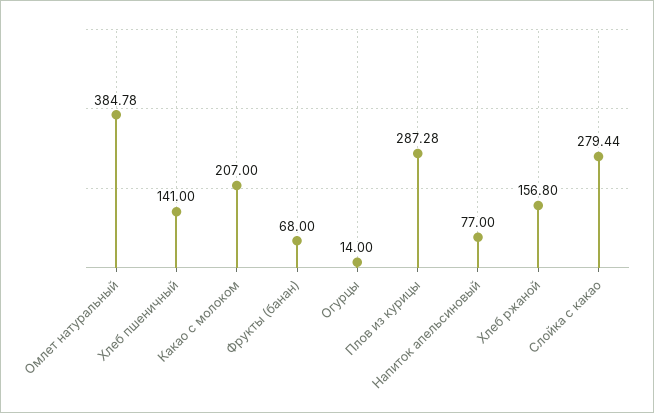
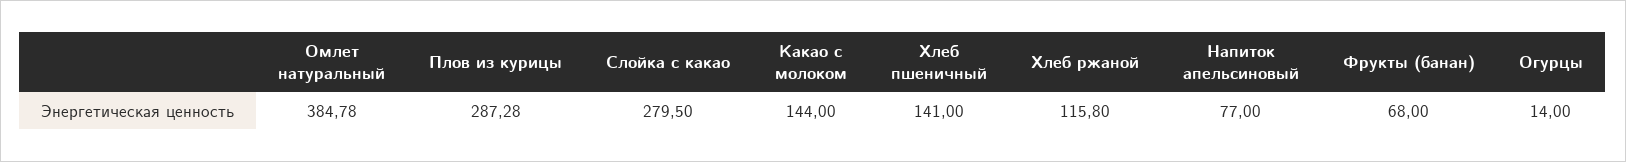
Какао с молоком: 207 -> 144
Хлеб ржаной: 156.8 -> 115.8
Слойка с какао: 279.44 -> 279.5

